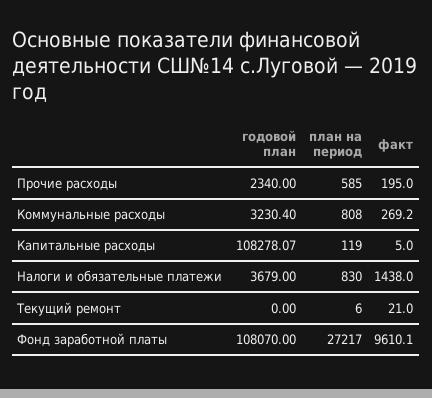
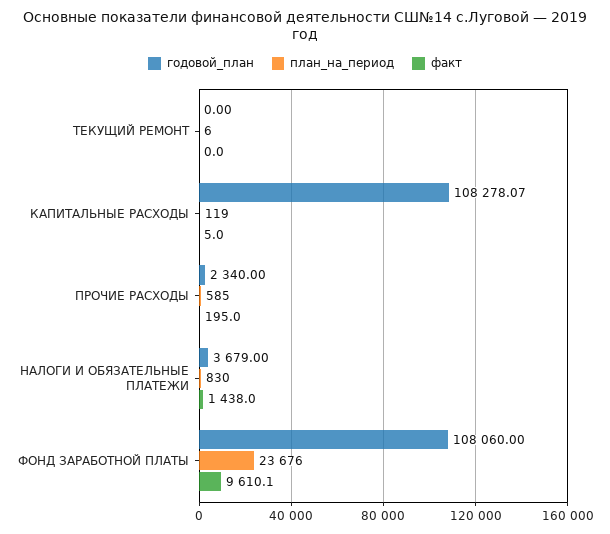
годовой план, Коммунальные расходы: 3230.4 -> none
план на период, Коммунальные расходы: 808 -> none
факт, Коммунальные расходы: 269.2 -> none
факт, Текущий ремонт: 21 -> 0
годовой план, Фонд заработной платы: 108070 -> 108060
план на период, Фонд заработной платы: 27217 -> 23676

